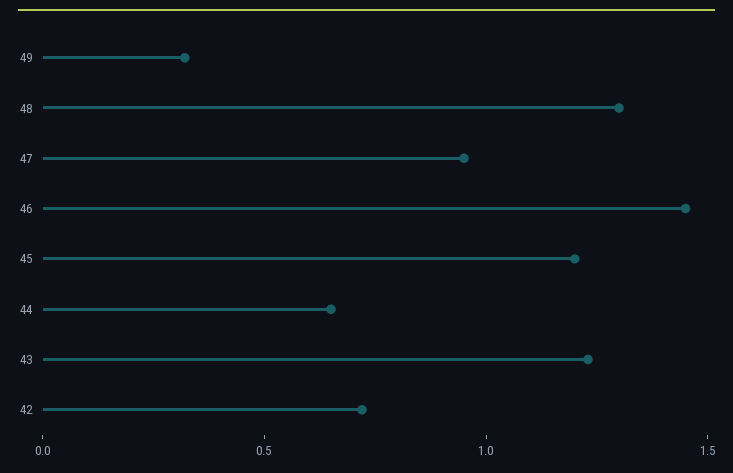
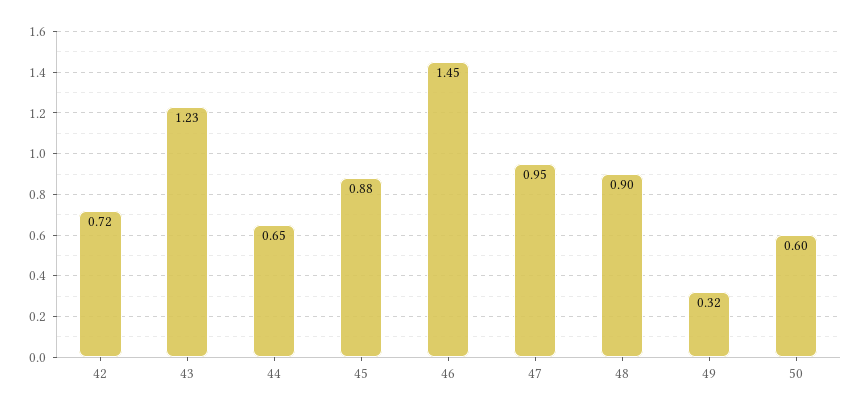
48: 1.3 -> 0.9
45: 1.2 -> 0.88
50: none -> 0.6

